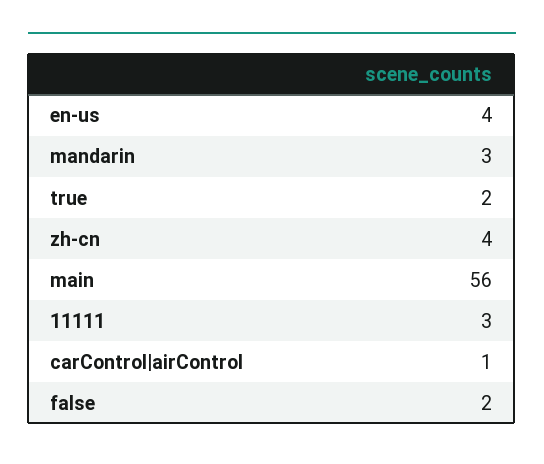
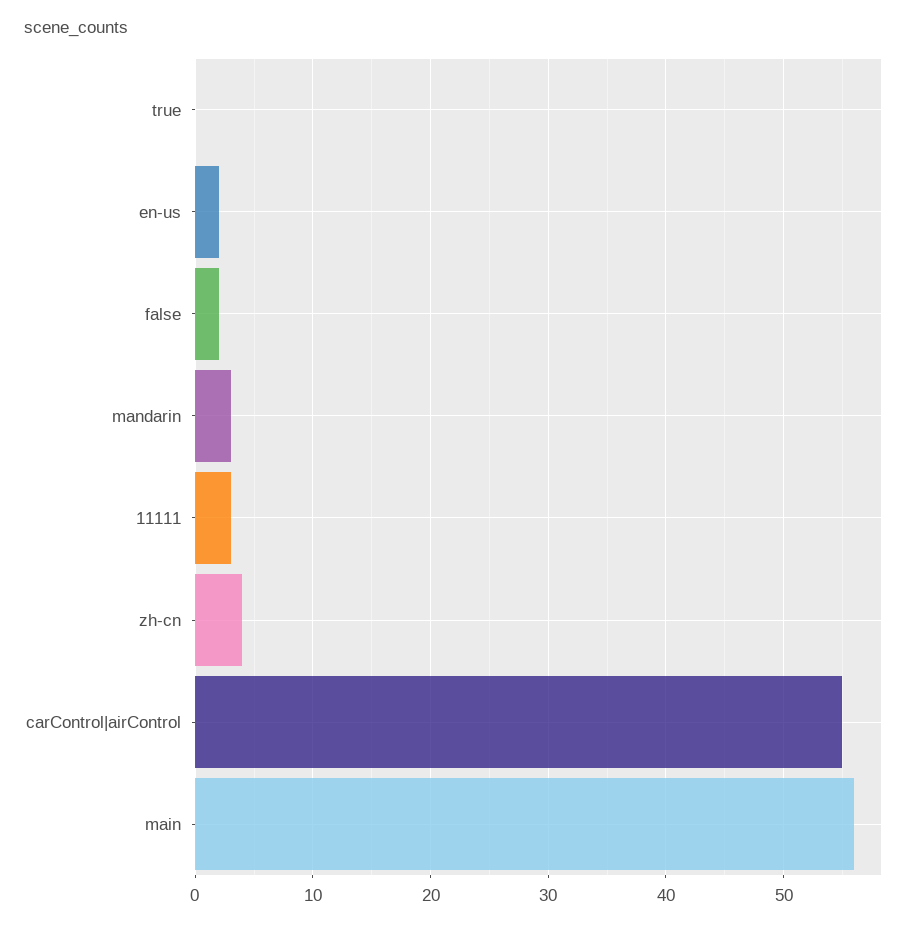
en-us: 4 -> 2
true: 2 -> 0
carControl|airControl: 1 -> 55

